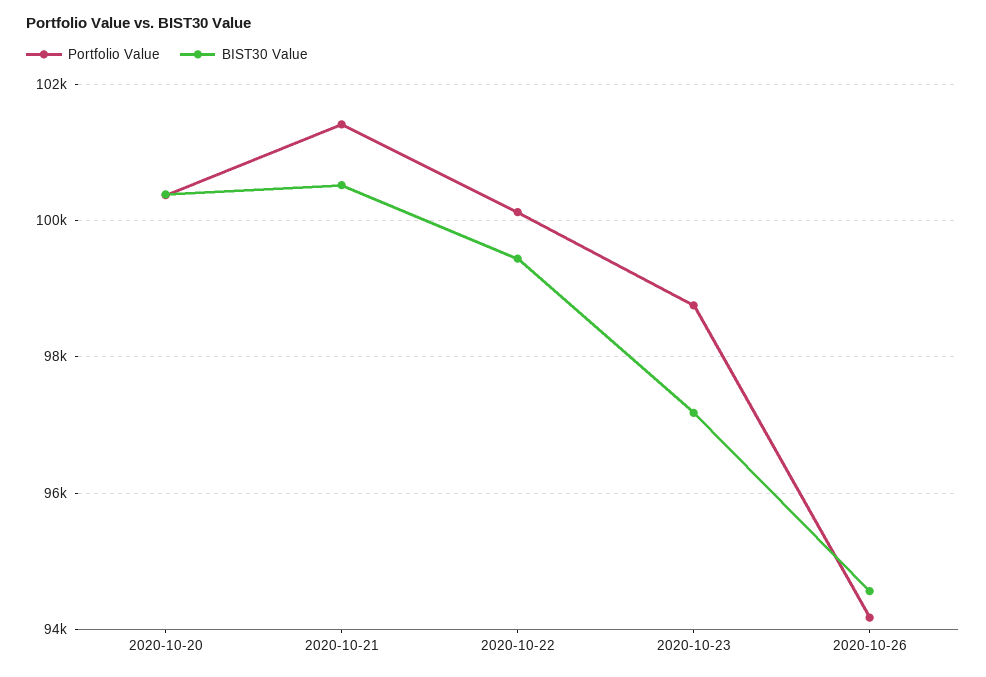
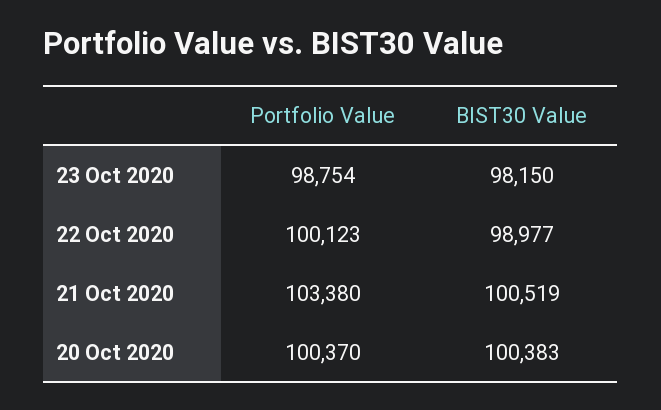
Portfolio Value, 2020-10-21: 101400 -> 103380
BIST30 Value, 2020-10-22: 99400 -> 98977
BIST30 Value, 2020-10-23: 97200 -> 98150
Portfolio Value, 2020-10-26: 94200 -> none
BIST30 Value, 2020-10-26: 94600 -> none

